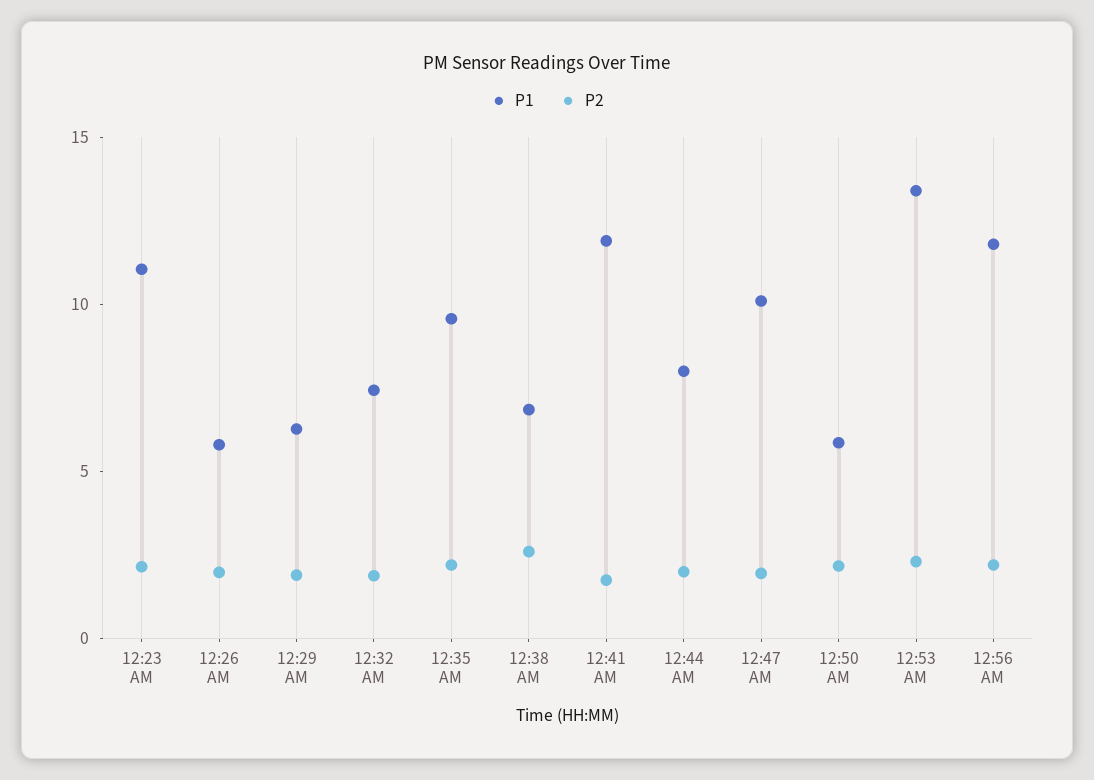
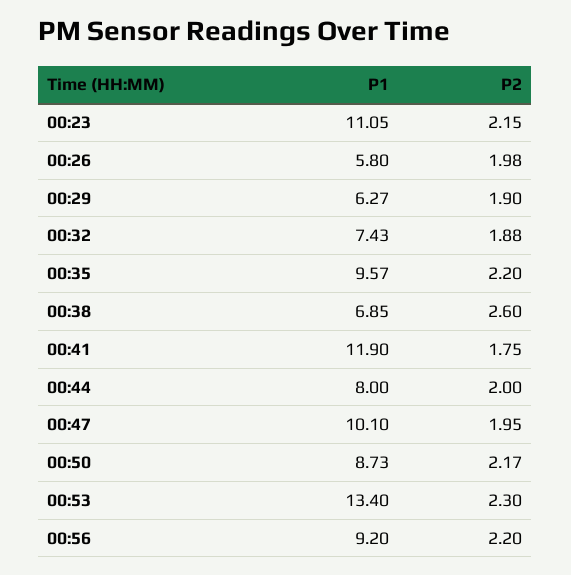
P1, 12:50 AM: 6 -> 8.73
P1, 12:56 AM: 12 -> 9.2

